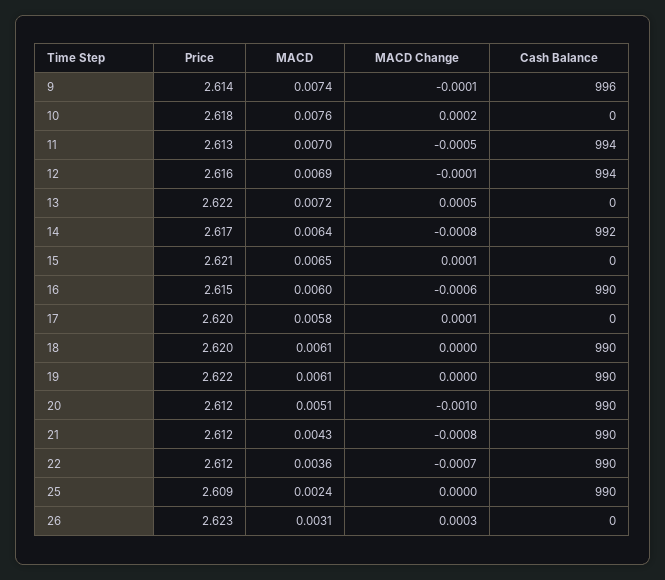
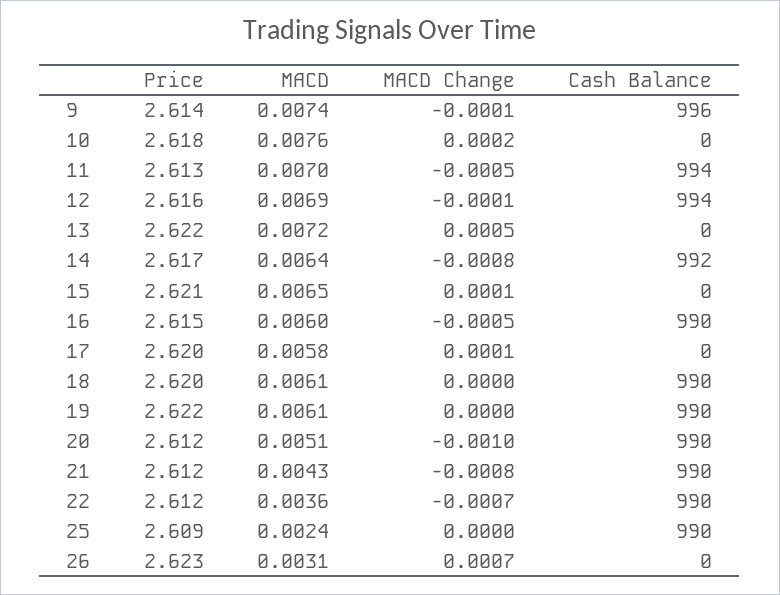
MACD Change, 16: -0.0006 -> -0.0005
MACD Change, 26: 0.0003 -> 0.0007

